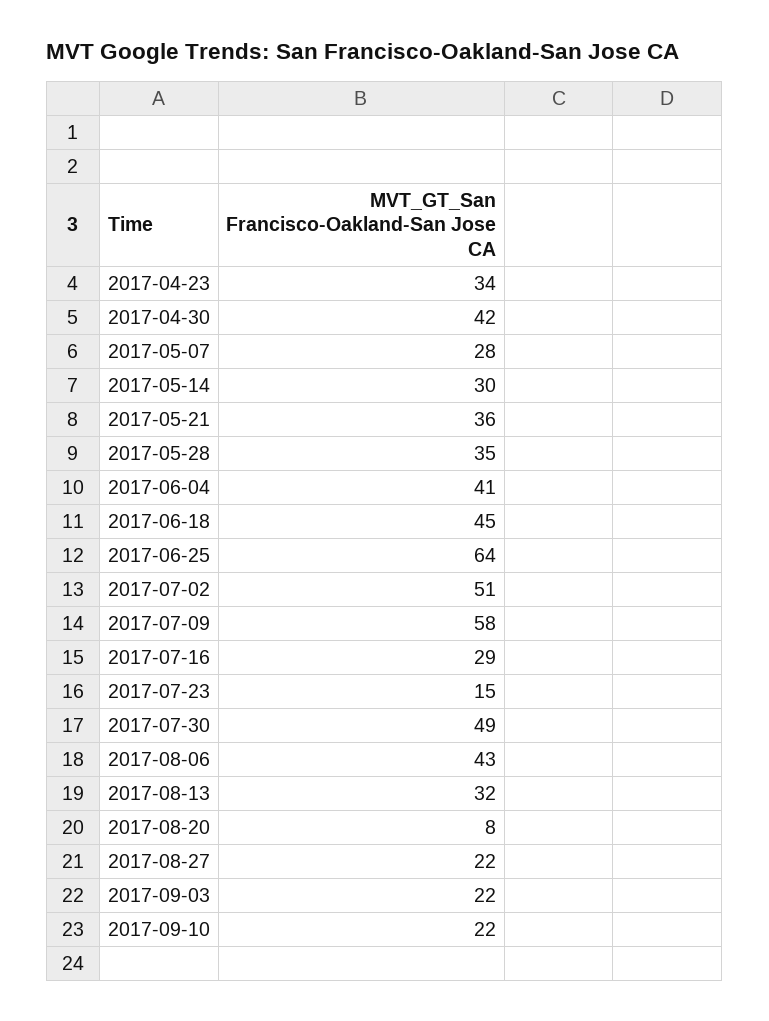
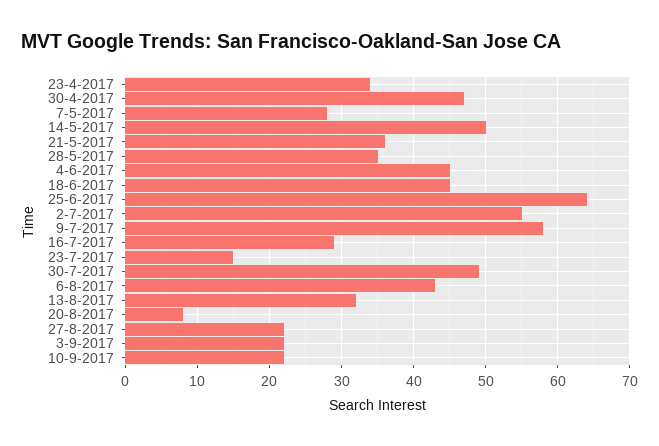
2017-04-30: 42 -> 47
2017-05-14: 30 -> 50
2017-06-04: 41 -> 45
2017-07-02: 51 -> 55

